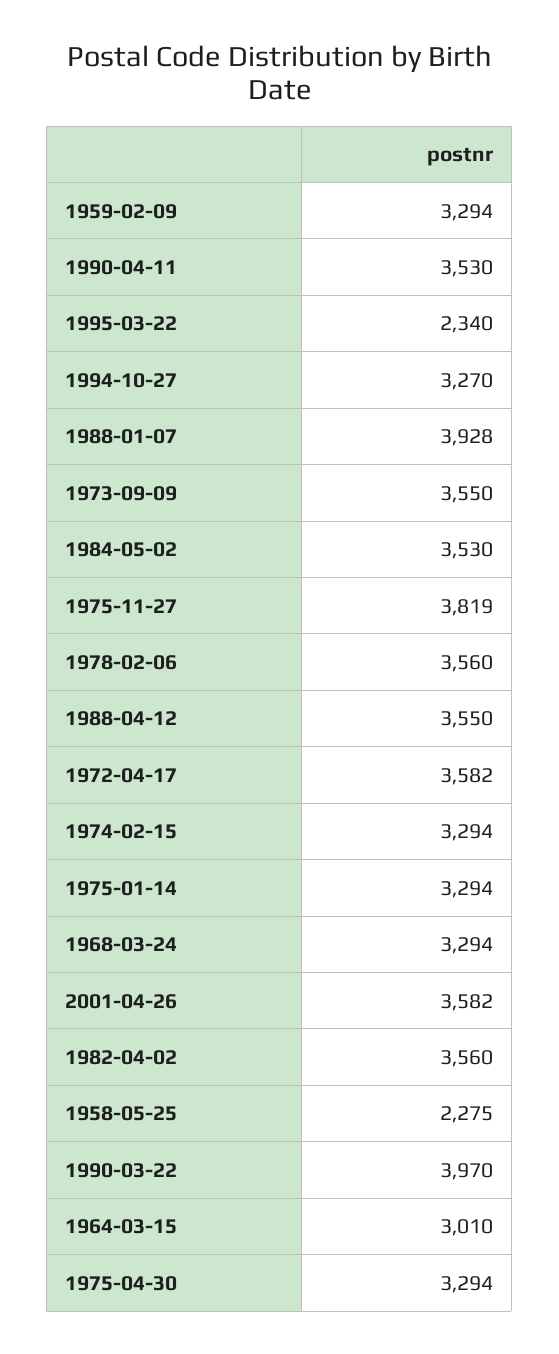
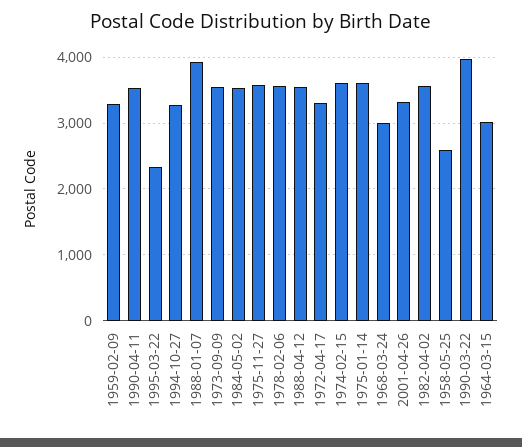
1975-11-27: 3819 -> 3600
1972-04-17: 3582 -> 3300
1974-02-15: 3294 -> 3600
1975-01-14: 3294 -> 3600
1968-03-24: 3294 -> 3000
2001-04-26: 3582 -> 3300
1958-05-25: 2275 -> 2600
1975-04-30: 3294 -> none

